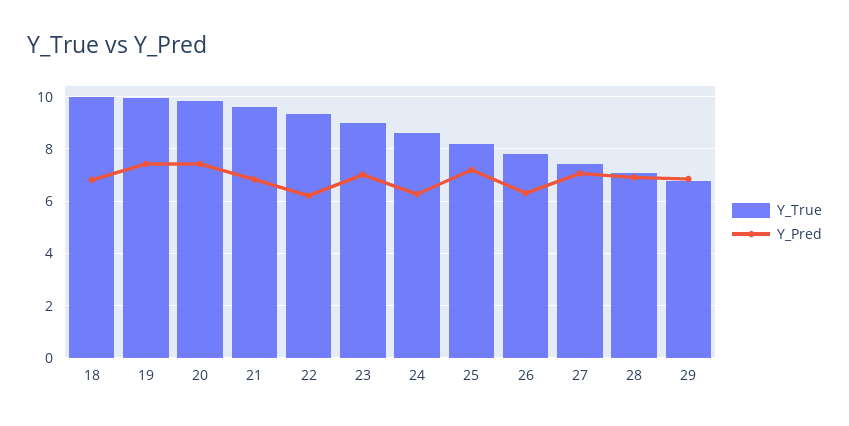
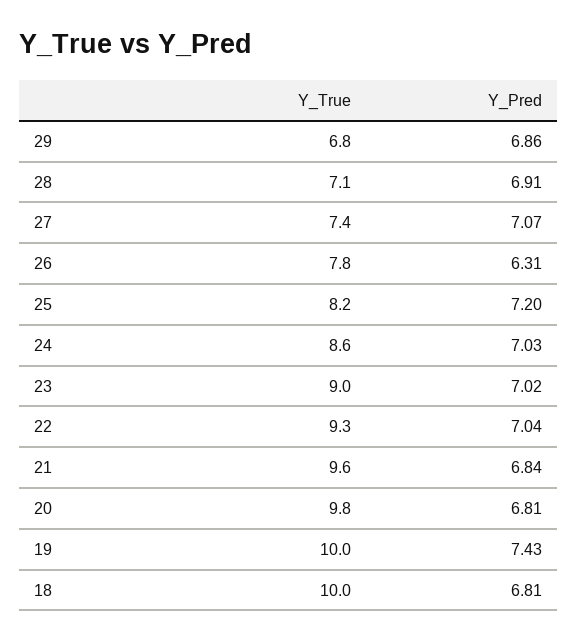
Y_Pred, 20: 7.5 -> 6.81
Y_Pred, 22: 6.25 -> 7.04
Y_Pred, 24: 6.25 -> 7.03

